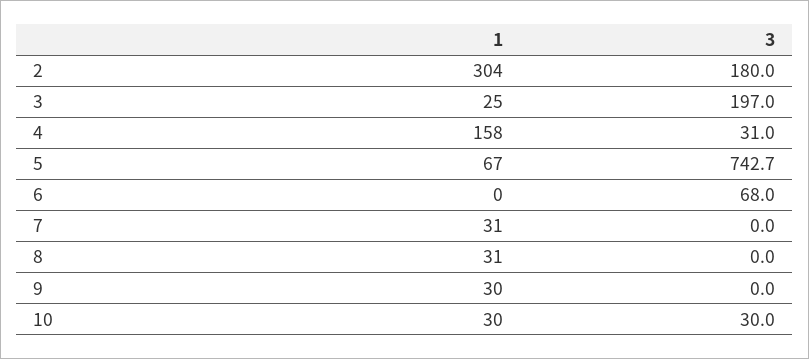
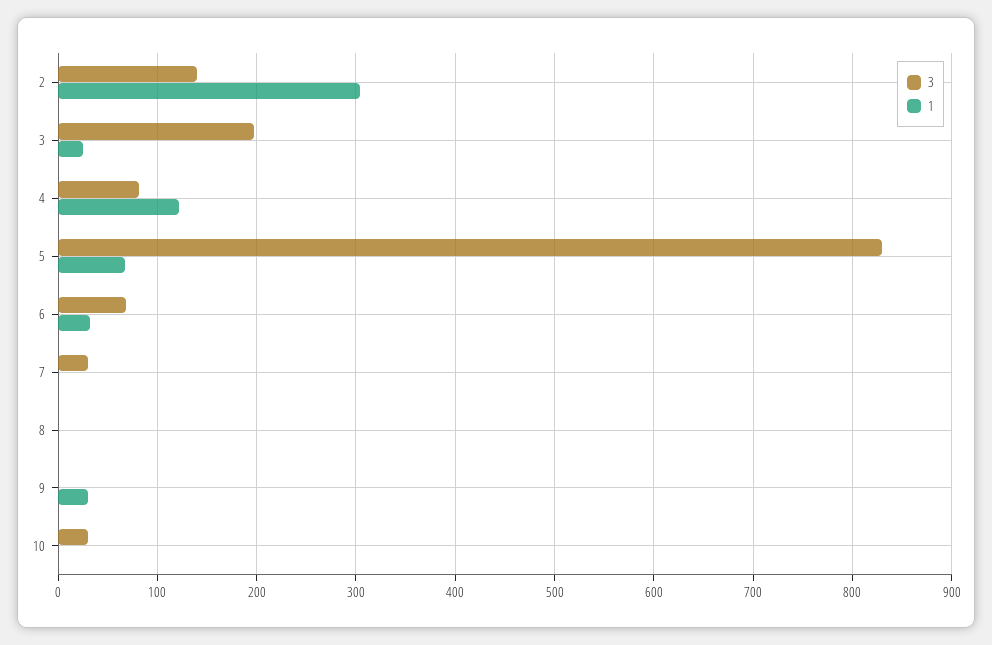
3, 2: 180 -> 140
1, 4: 158 -> 120
3, 4: 31 -> 80
3, 5: 742.7 -> 830
1, 6: 0 -> 30
1, 7: 31 -> 0
3, 7: 0 -> 30
1, 8: 31 -> 0
1, 10: 30 -> 0

